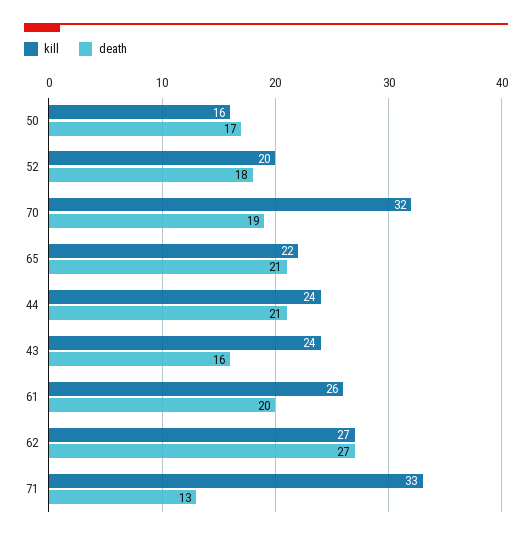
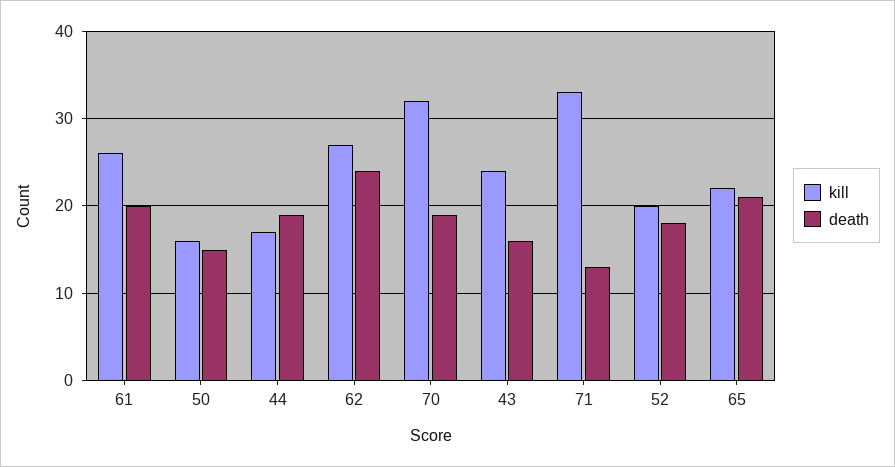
death, 50: 17 -> 15
kill, 44: 24 -> 17
death, 44: 21 -> 19
death, 62: 27 -> 24

